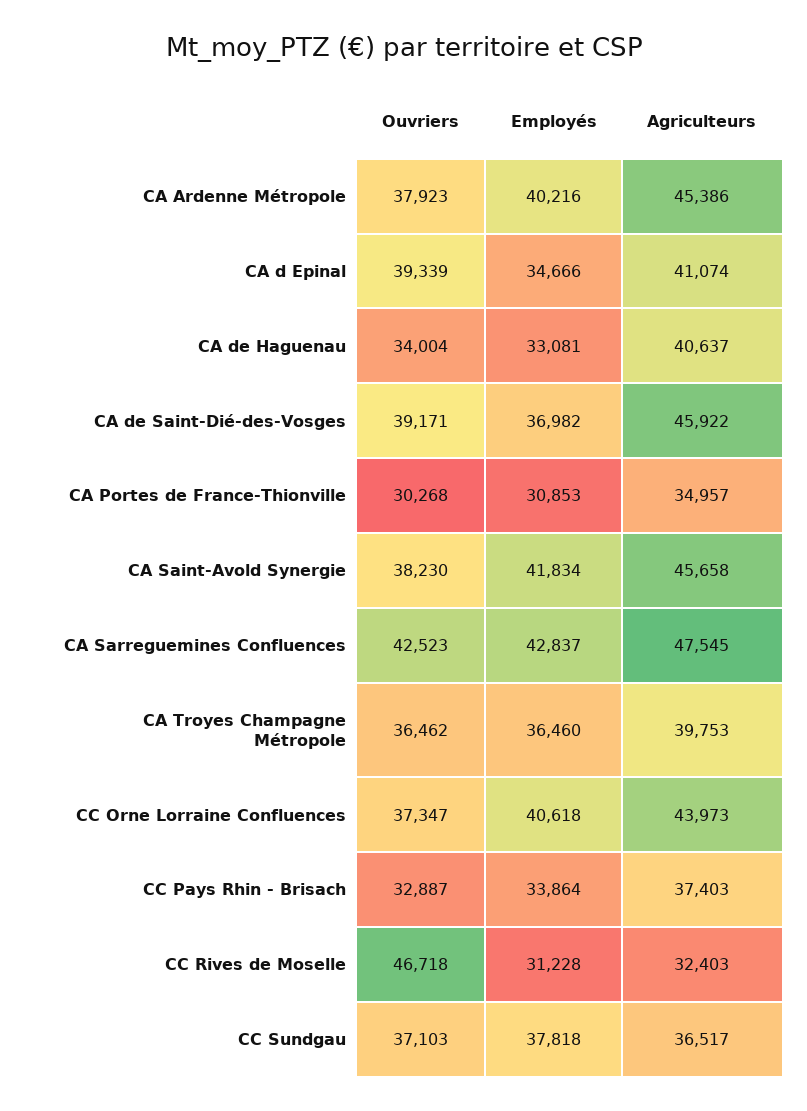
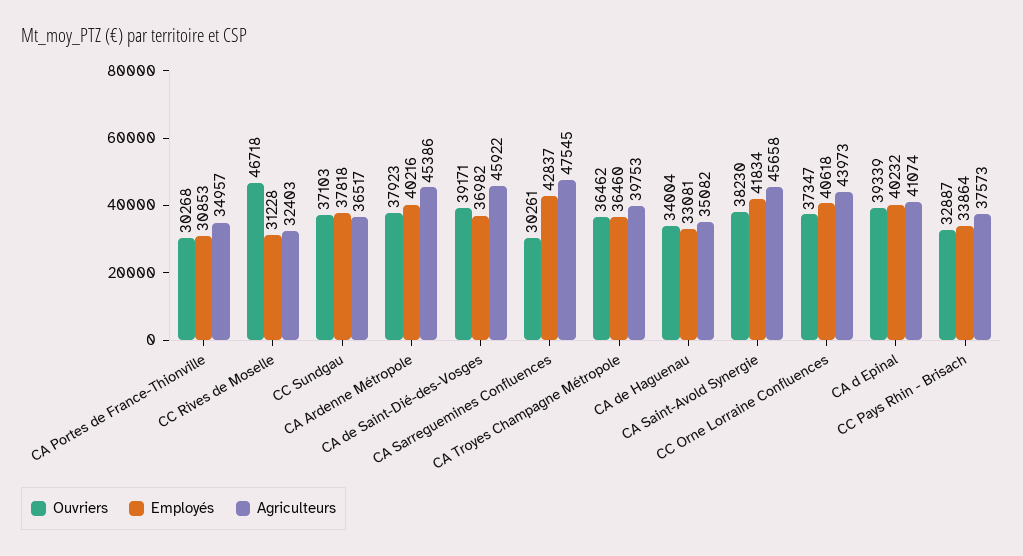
Employés, CA d Epinal: 34666 -> 40232
Agriculteurs, CA de Haguenau: 40637 -> 35082
Ouvriers, CA Sarreguemines Confluences: 42523 -> 30261
Agriculteurs, CC Pays Rhin - Brisach: 37403 -> 37573

